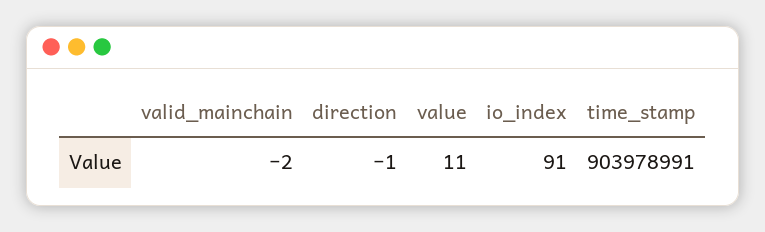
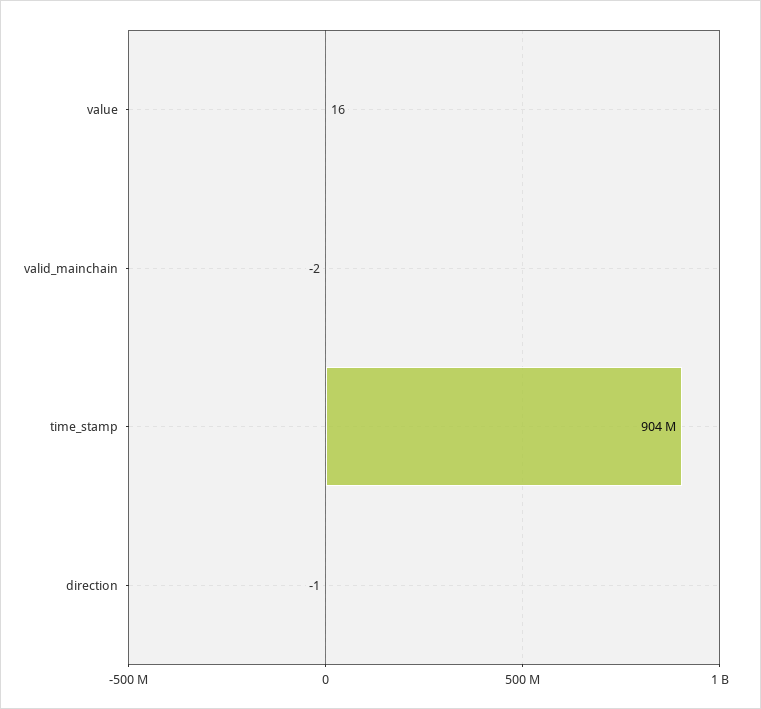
value: 11 -> 16
io_index: 91 -> none

